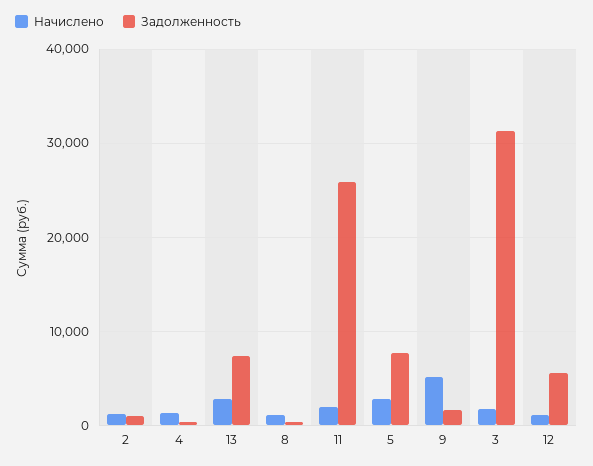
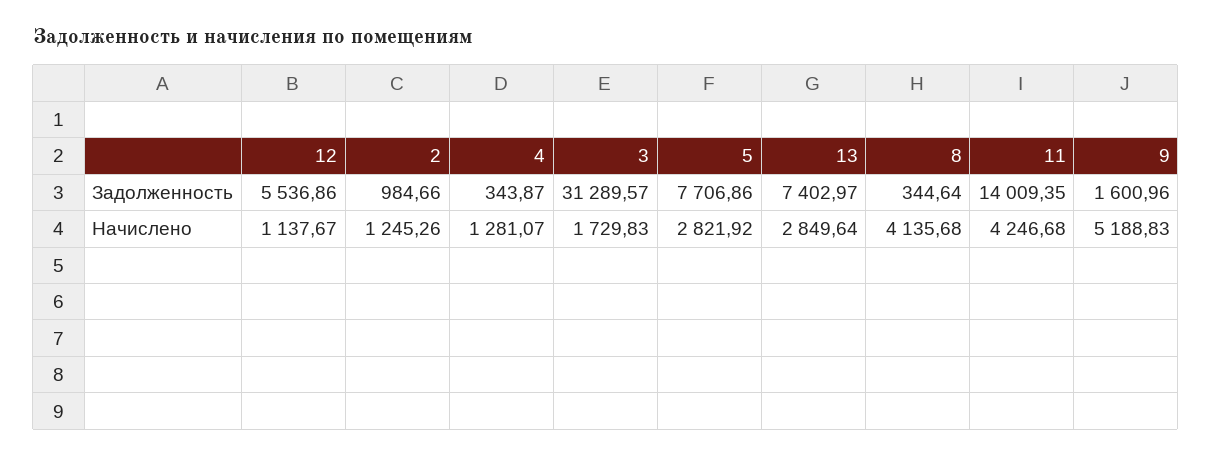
Начислено, 8: 1000 -> 4135.68
Начислено, 11: 2000 -> 4246.68
Задолженность, 11: 26000 -> 14009.35

